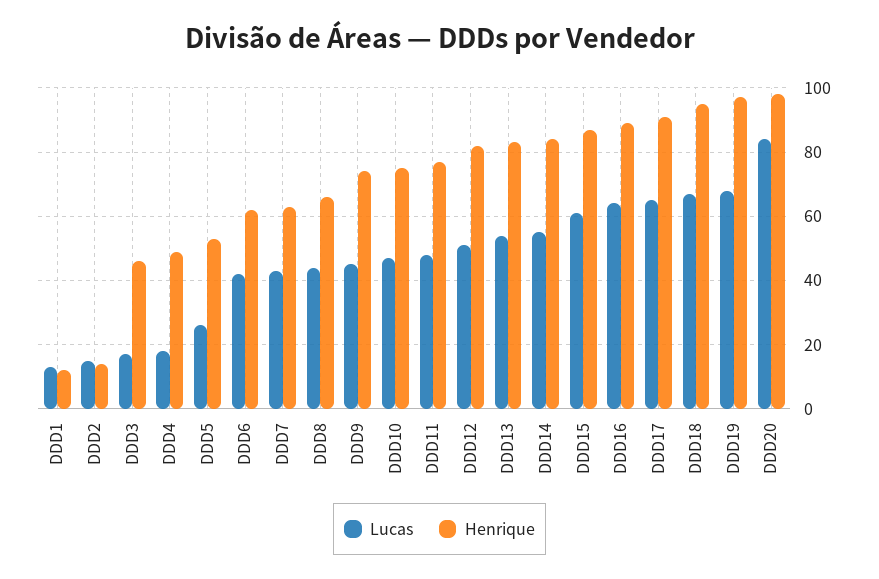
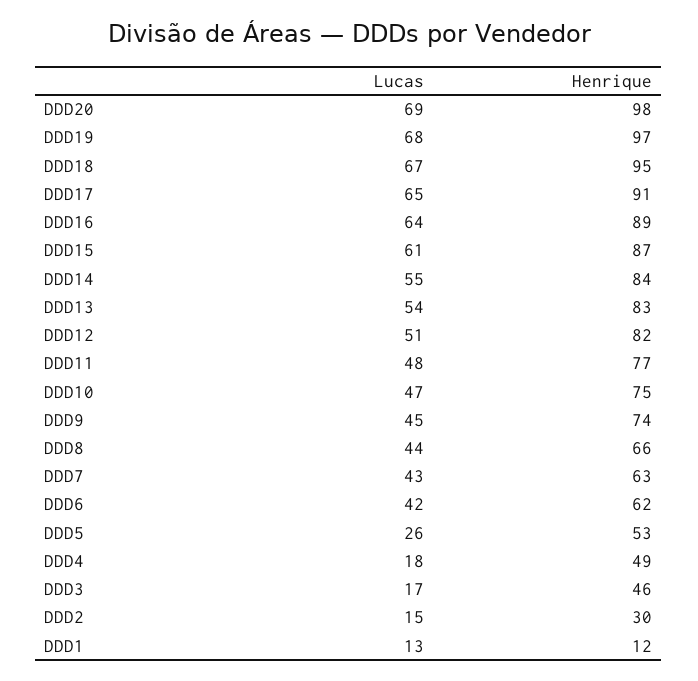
Henrique, DDD2: 15 -> 30
Lucas, DDD20: 85 -> 69

